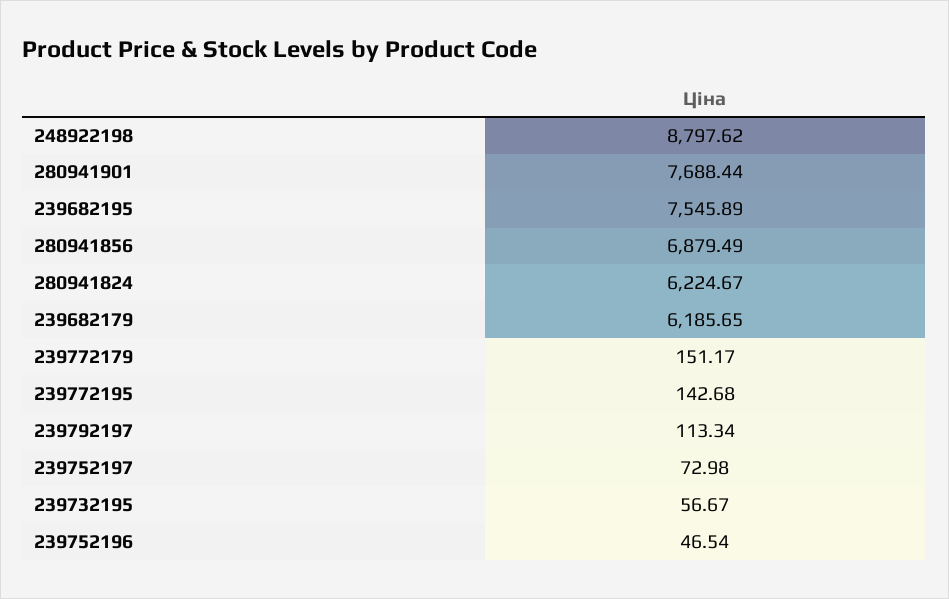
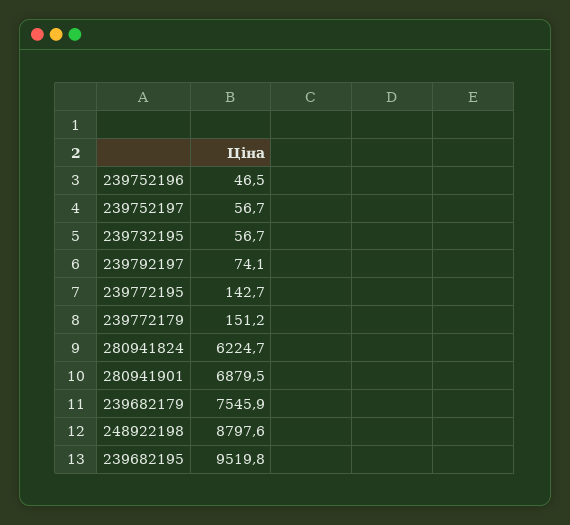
280941901: 7688.44 -> 6879.5
239682195: 7545.89 -> 9519.8
280941856: 6879.49 -> none
239682179: 6185.65 -> 7545.9
239792197: 113.34 -> 74.1
239752197: 72.98 -> 56.7

